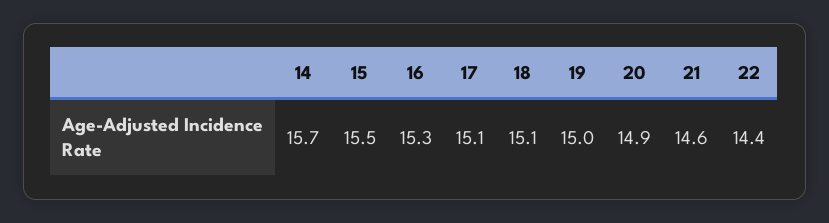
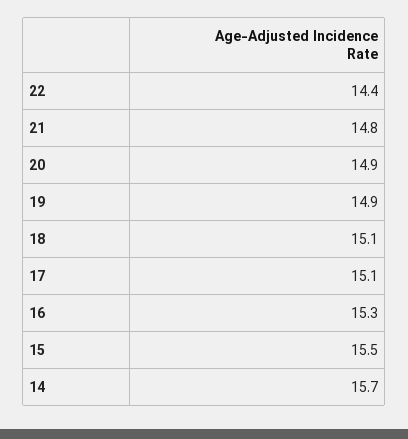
19: 15 -> 14.9
21: 14.6 -> 14.8

